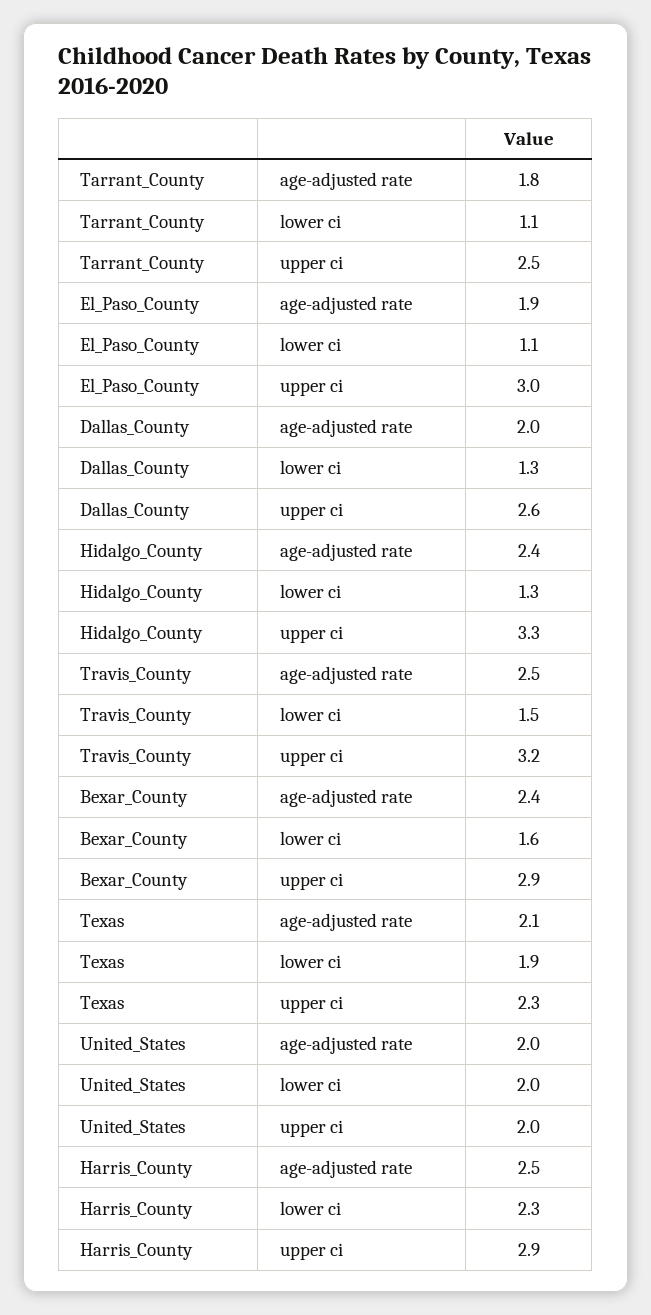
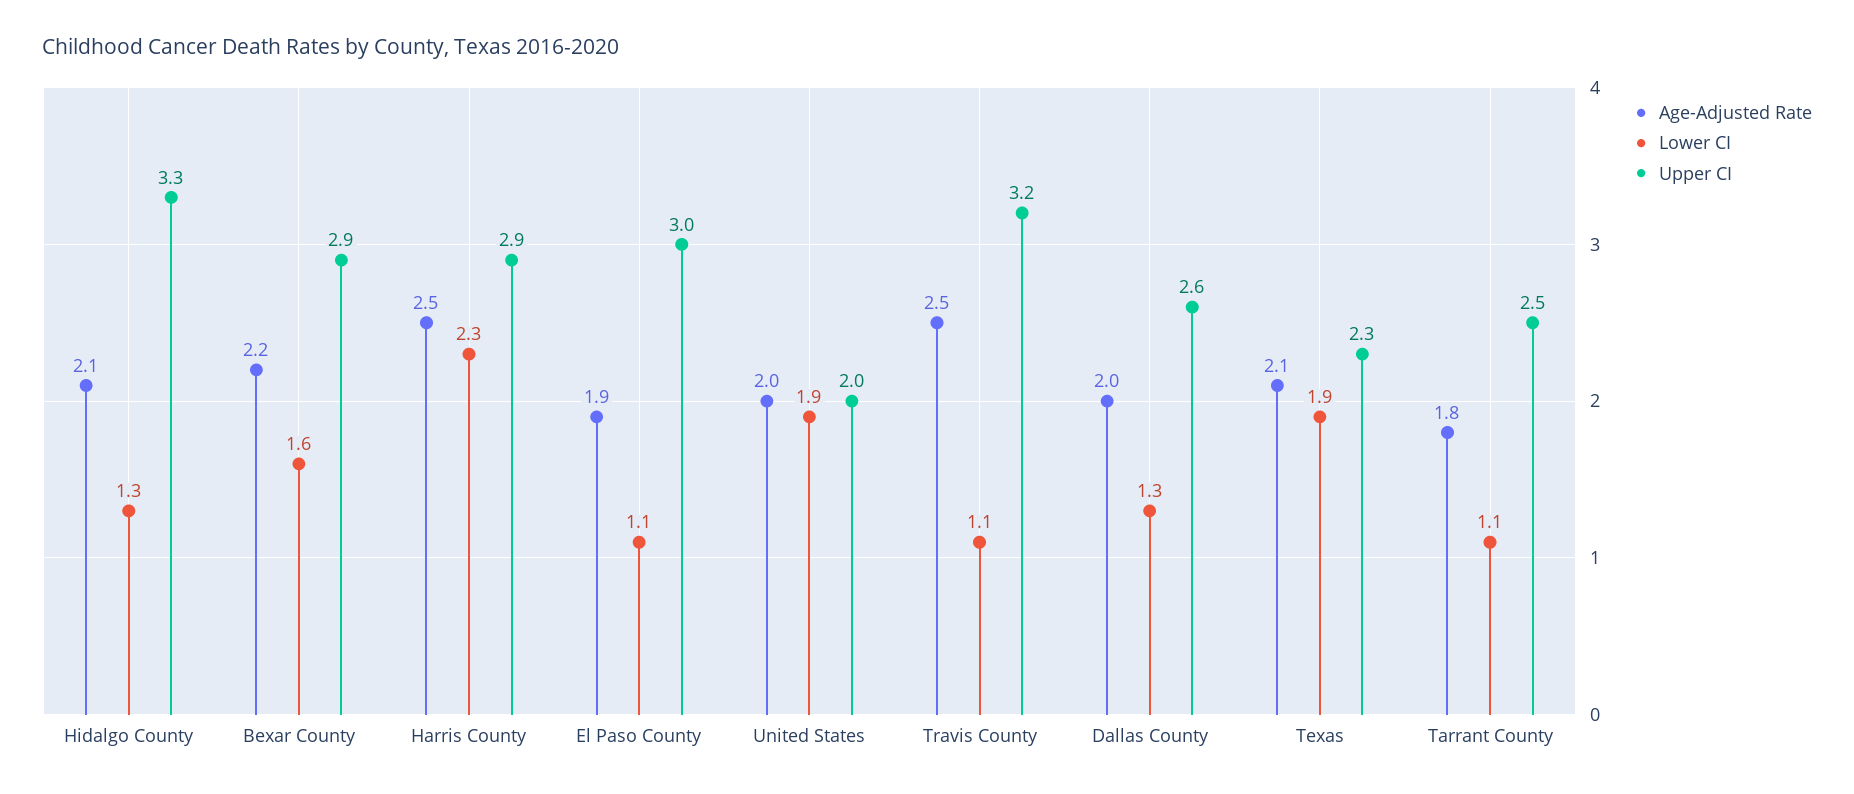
age-adjusted rate, Hidalgo_County: 2.4 -> 2.1
lower ci, Travis_County: 1.5 -> 1.1
age-adjusted rate, Bexar_County: 2.4 -> 2.2
lower ci, United_States: 2 -> 1.9

